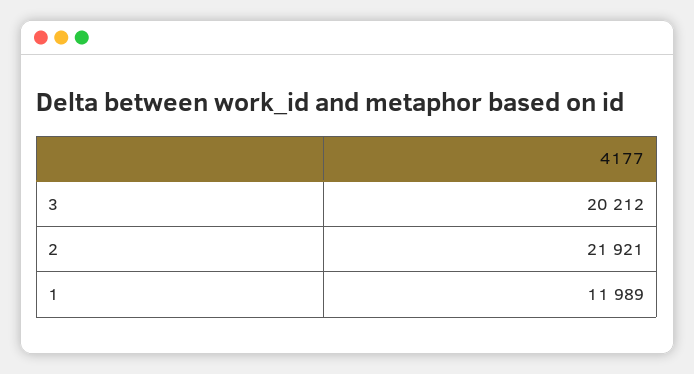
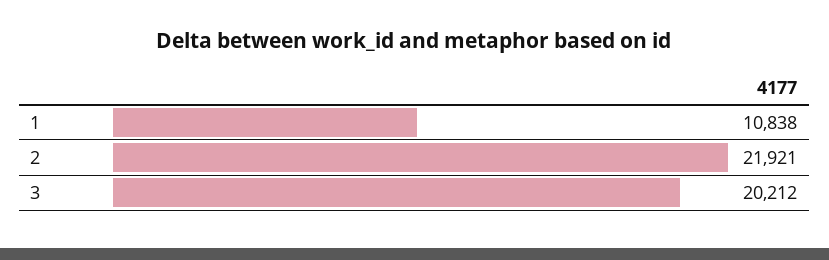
1: 11989 -> 10838

